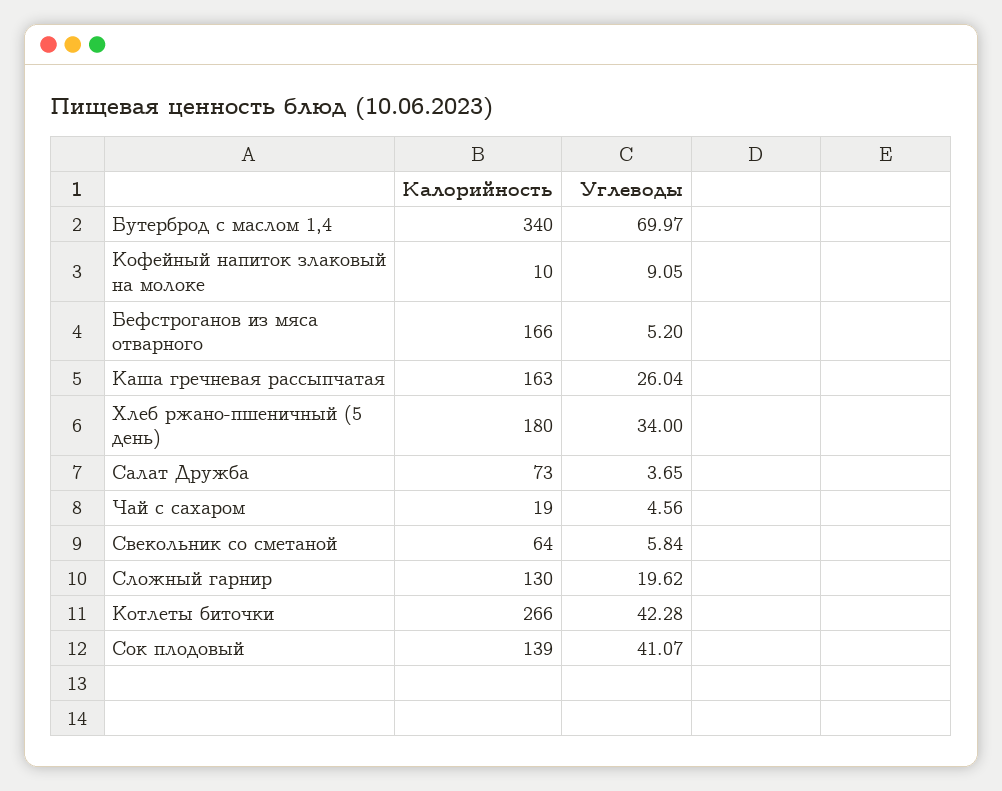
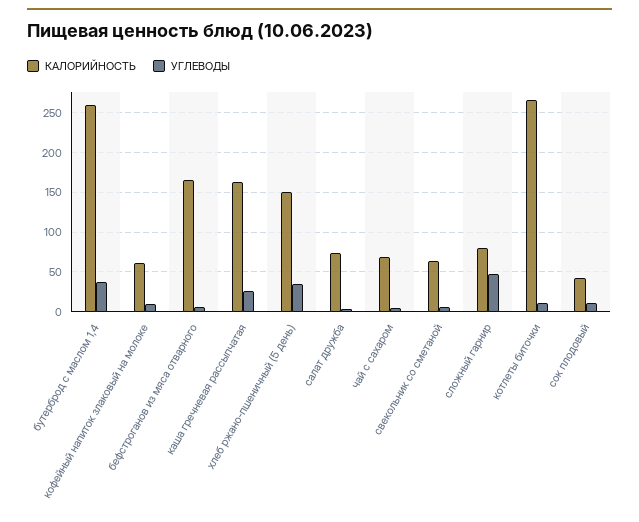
Калорийность, Бутерброд с маслом 1,4: 340 -> 260
Углеводы, Бутерброд с маслом 1,4: 69.97 -> 40
Калорийность, Кофейный напиток злаковый на молоке: 10 -> 60
Калорийность, Хлеб ржано-пшеничный (5 день): 180 -> 150
Калорийность, Чай с сахаром: 19 -> 70
Калорийность, Сложный гарнир: 130 -> 80
Углеводы, Сложный гарнир: 19.62 -> 50
Углеводы, Котлеты биточки: 42.28 -> 10
Калорийность, Сок плодовый: 139 -> 40
Углеводы, Сок плодовый: 41.07 -> 10

